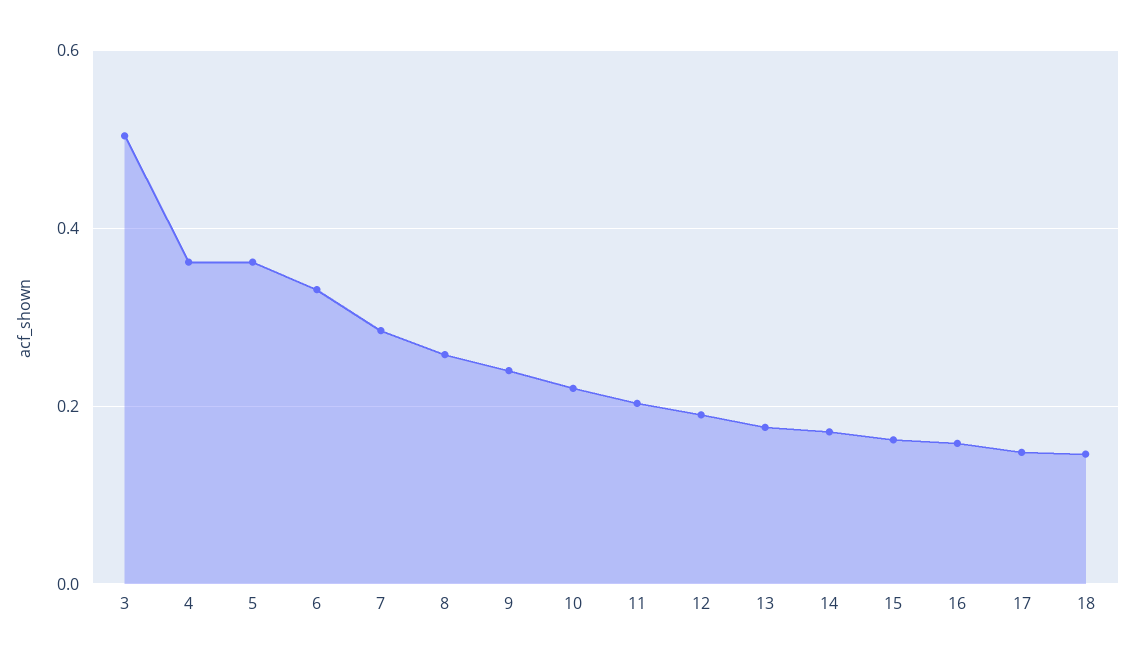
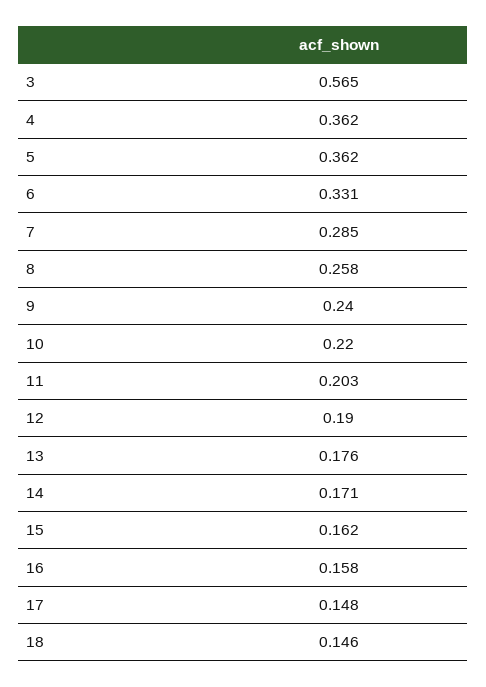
3: 0.5 -> 0.565

